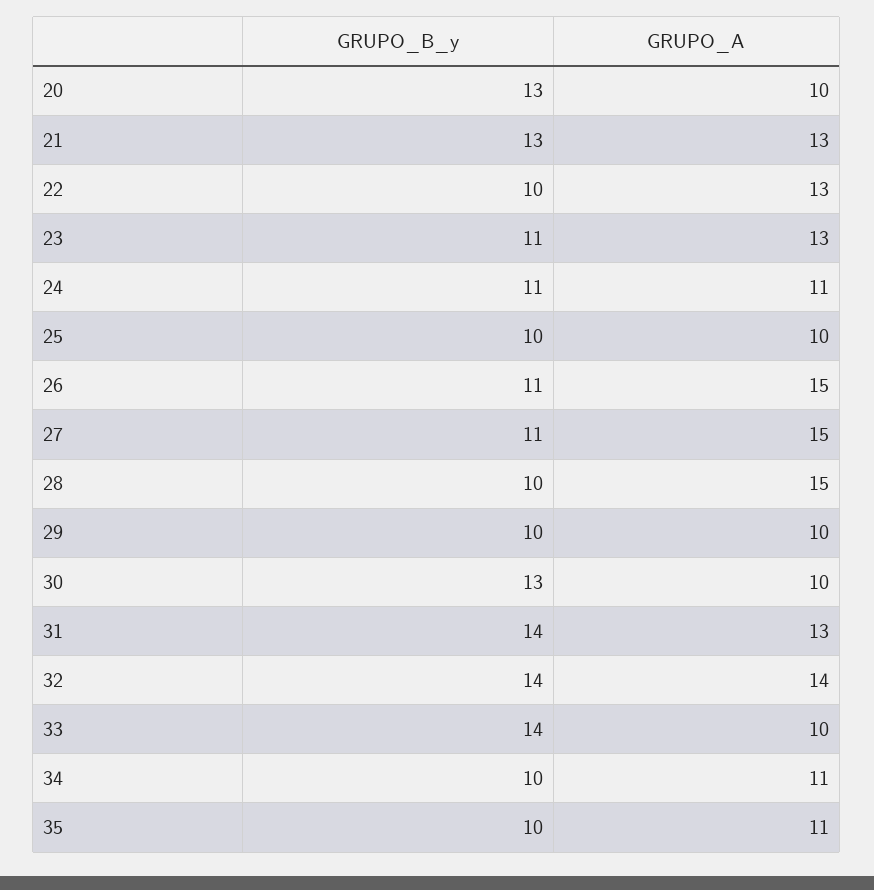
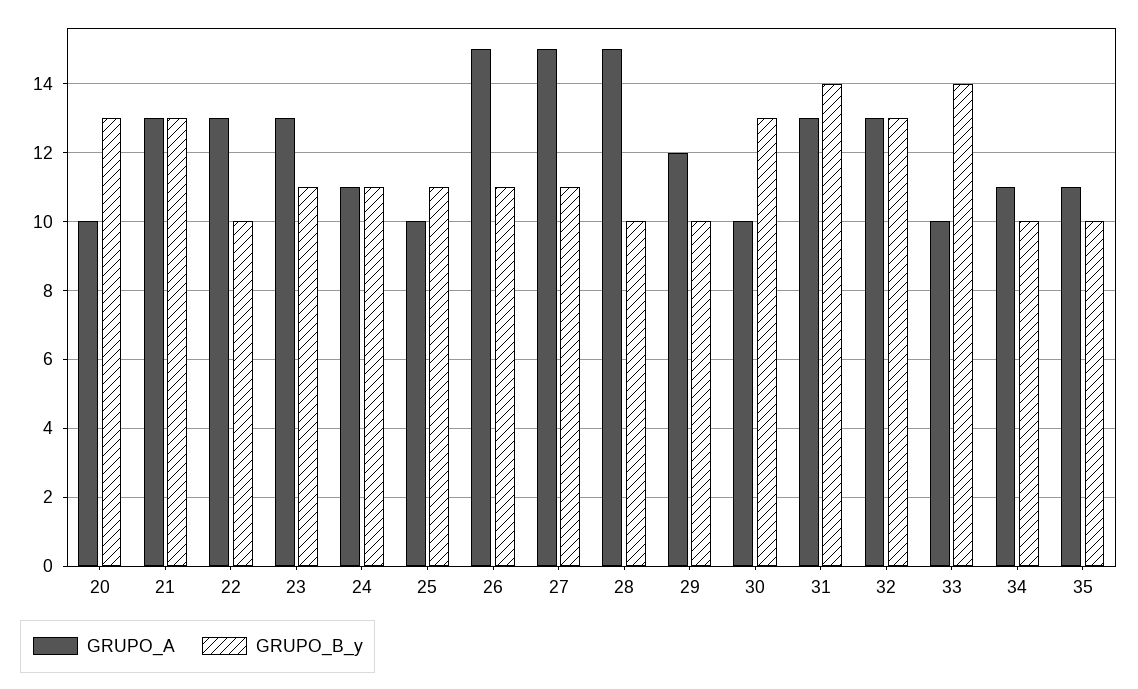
GRUPO_B_y, 25: 10 -> 11
GRUPO_A, 29: 10 -> 12
GRUPO_B_y, 32: 14 -> 13
GRUPO_A, 32: 14 -> 13

